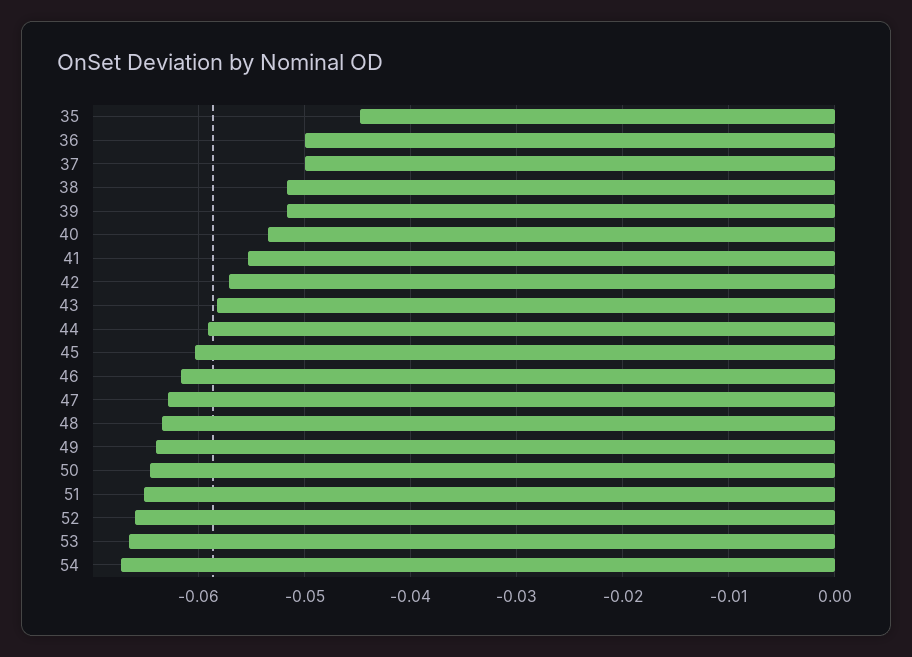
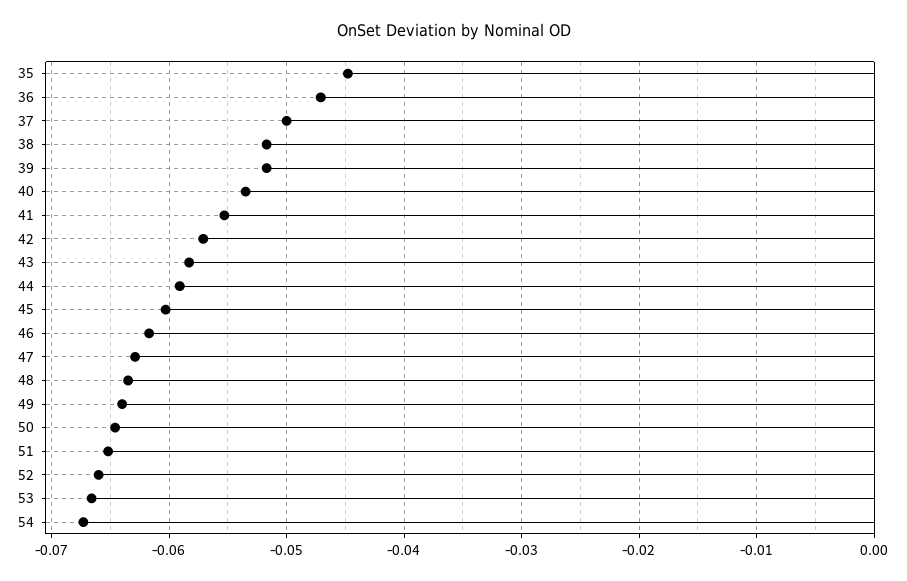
36: -0.05 -> -0.047

